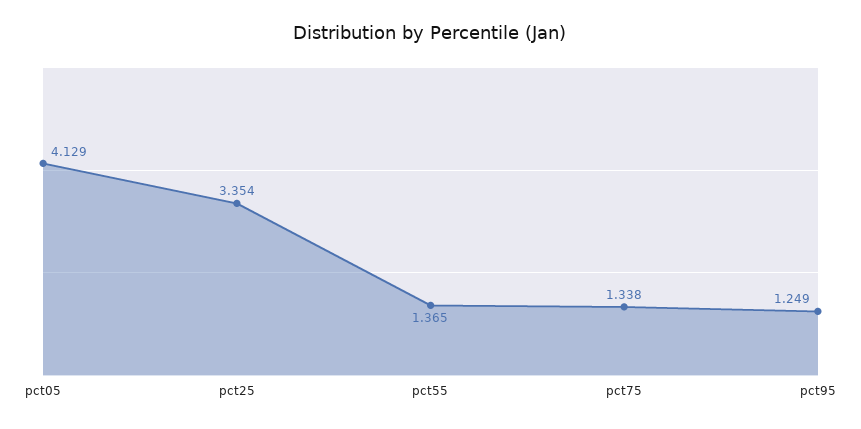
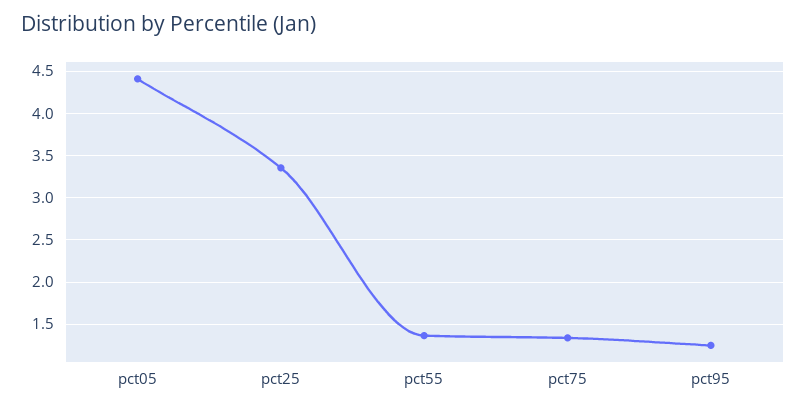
pct05: 4.129 -> 4.4

